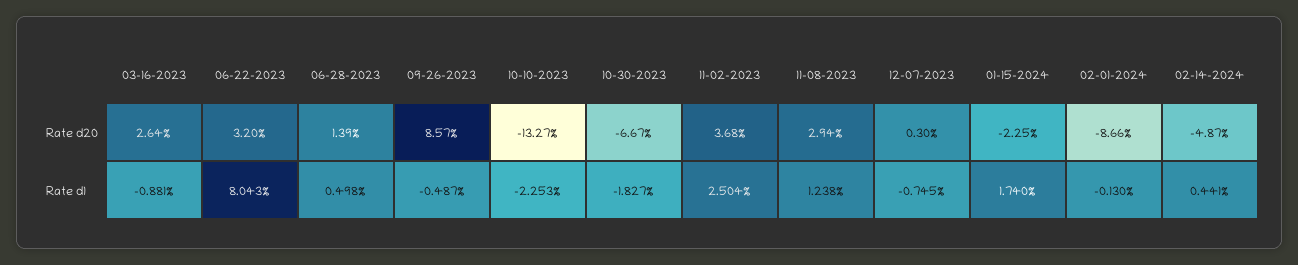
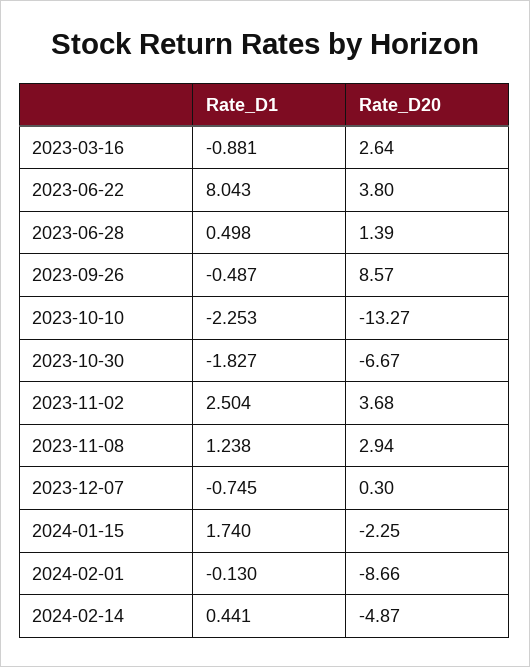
06-22-2023, Rate d20: 3.2 -> 3.8

